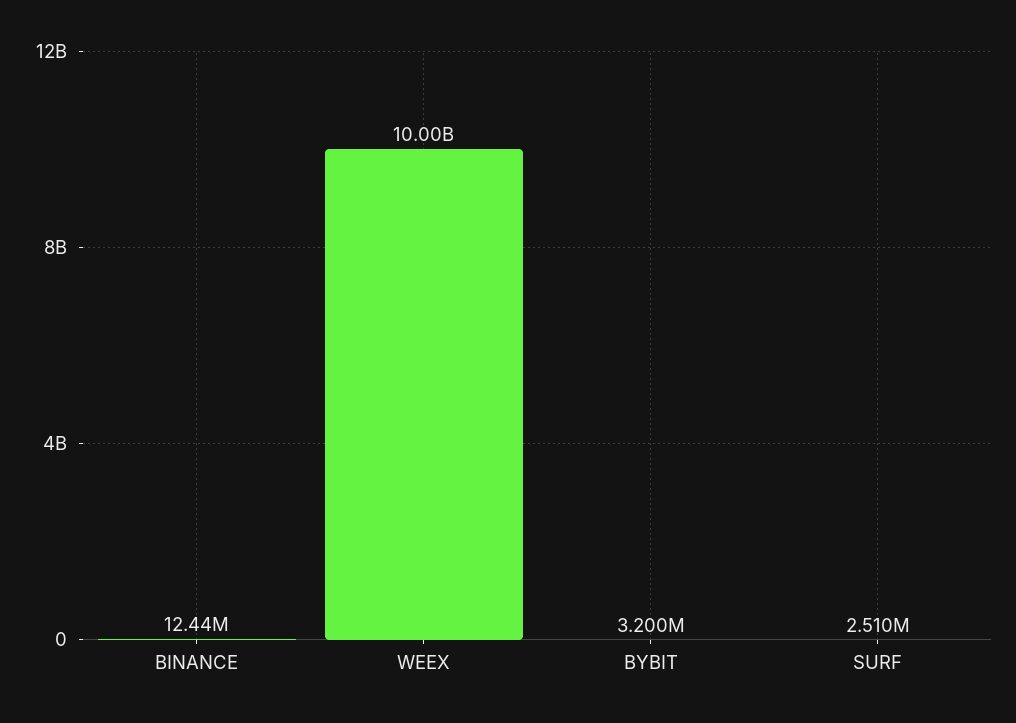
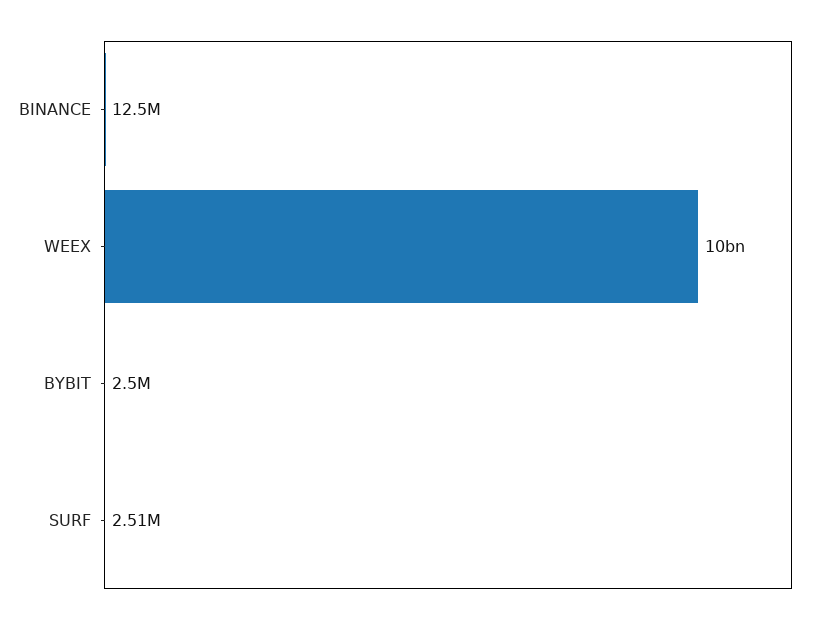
BINANCE: 12440000 -> 12500000
BYBIT: 3200000 -> 2500000

